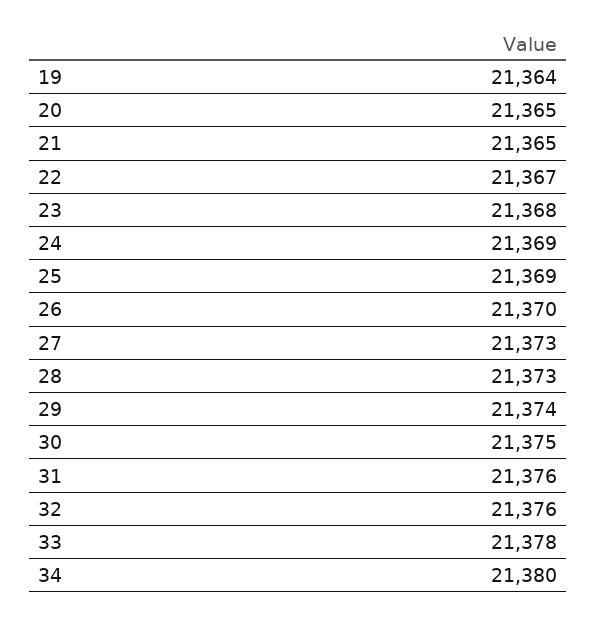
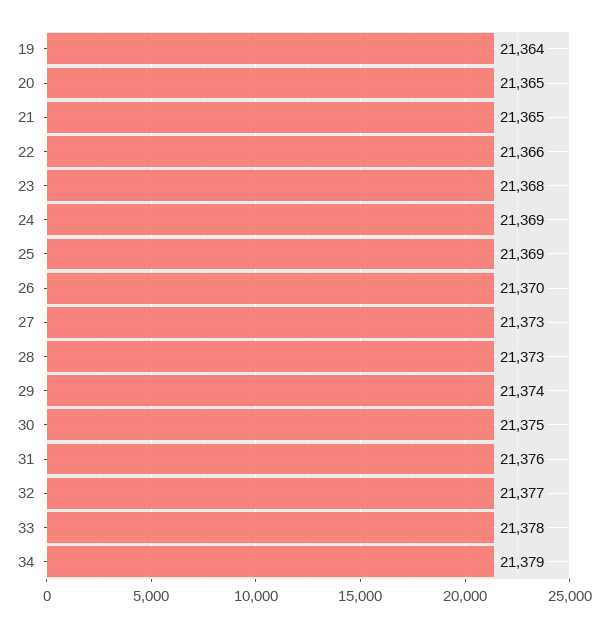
22: 21367 -> 21366
32: 21376 -> 21377
34: 21380 -> 21379

